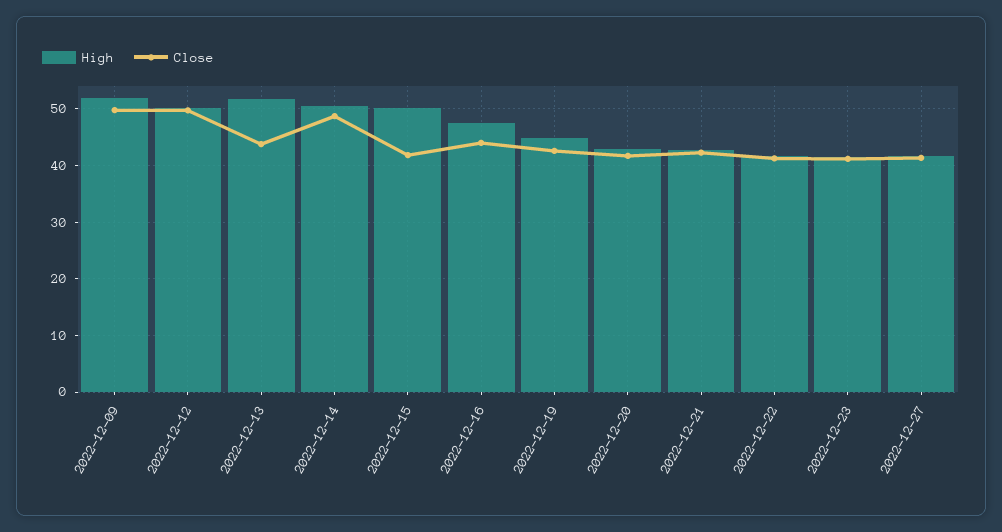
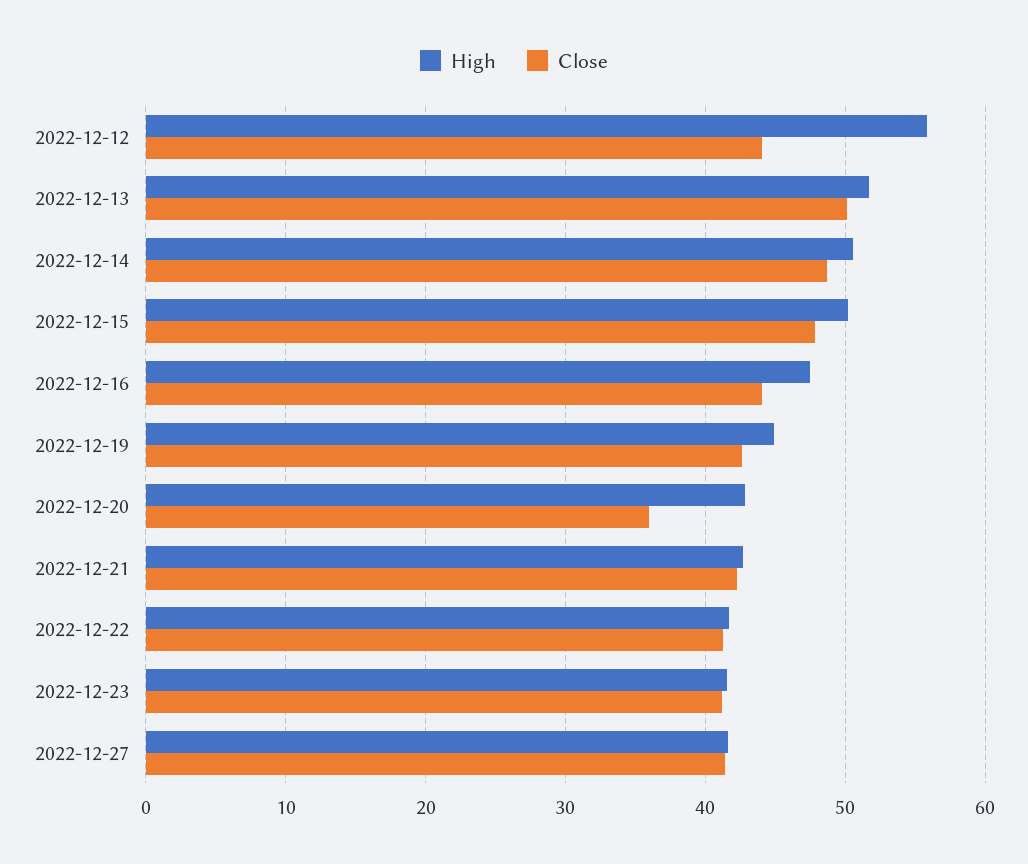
High, 2022-12-09: 52 -> none
Close, 2022-12-09: 50 -> none
High, 2022-12-12: 50 -> 56
Close, 2022-12-12: 50 -> 44
Close, 2022-12-13: 44 -> 50
Close, 2022-12-15: 42 -> 48
Close, 2022-12-20: 42 -> 36

